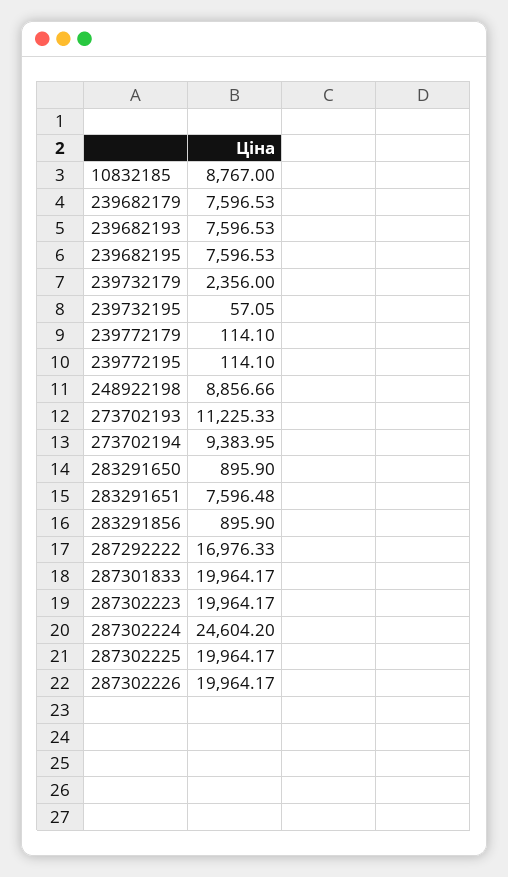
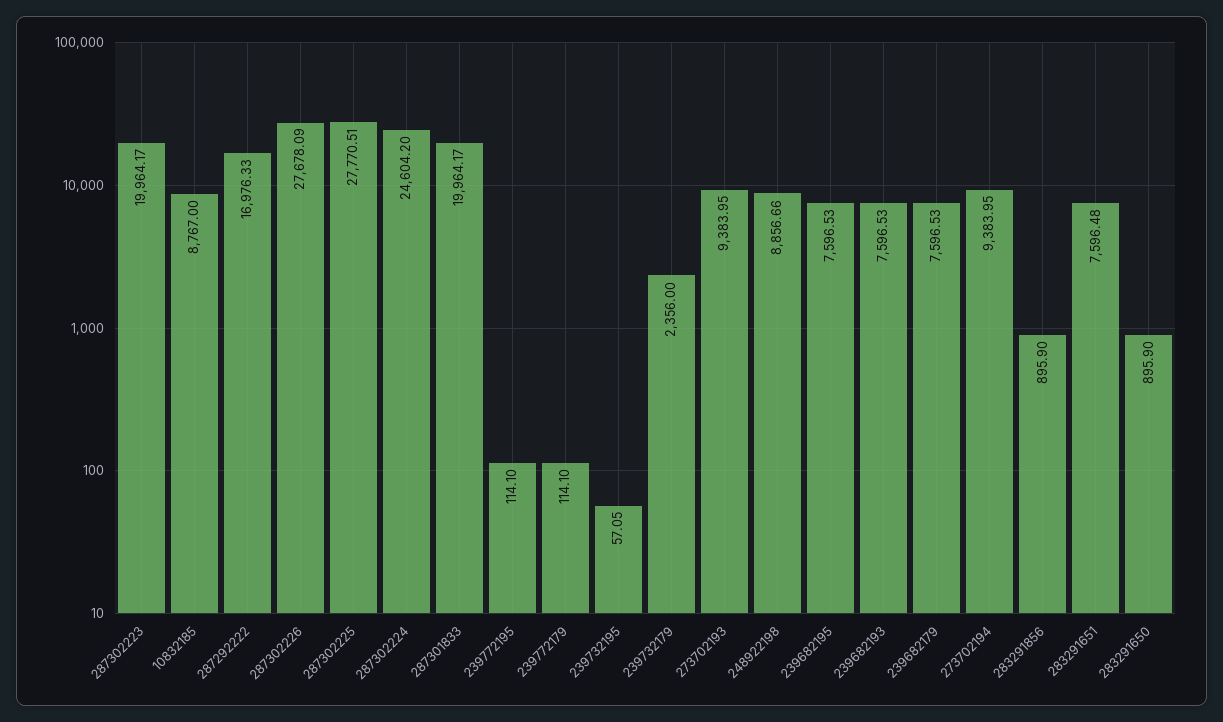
273702193: 11225.33 -> 9383.95
287302225: 19964.17 -> 27770.51
287302226: 19964.17 -> 27678.09

